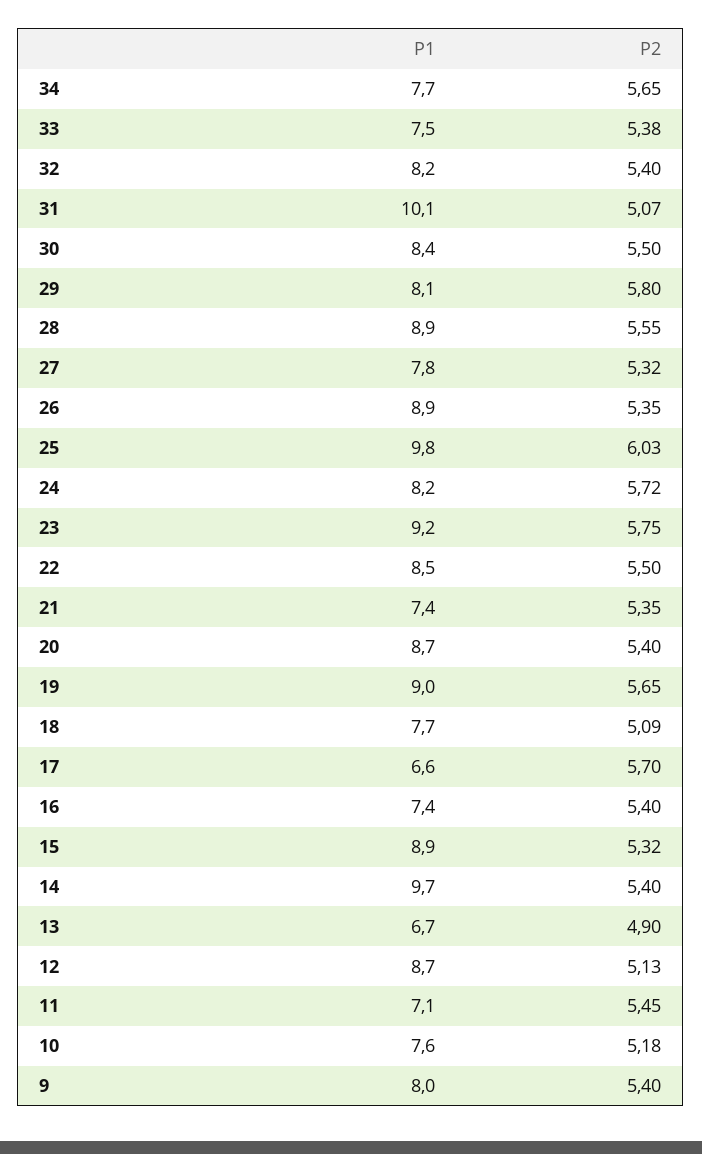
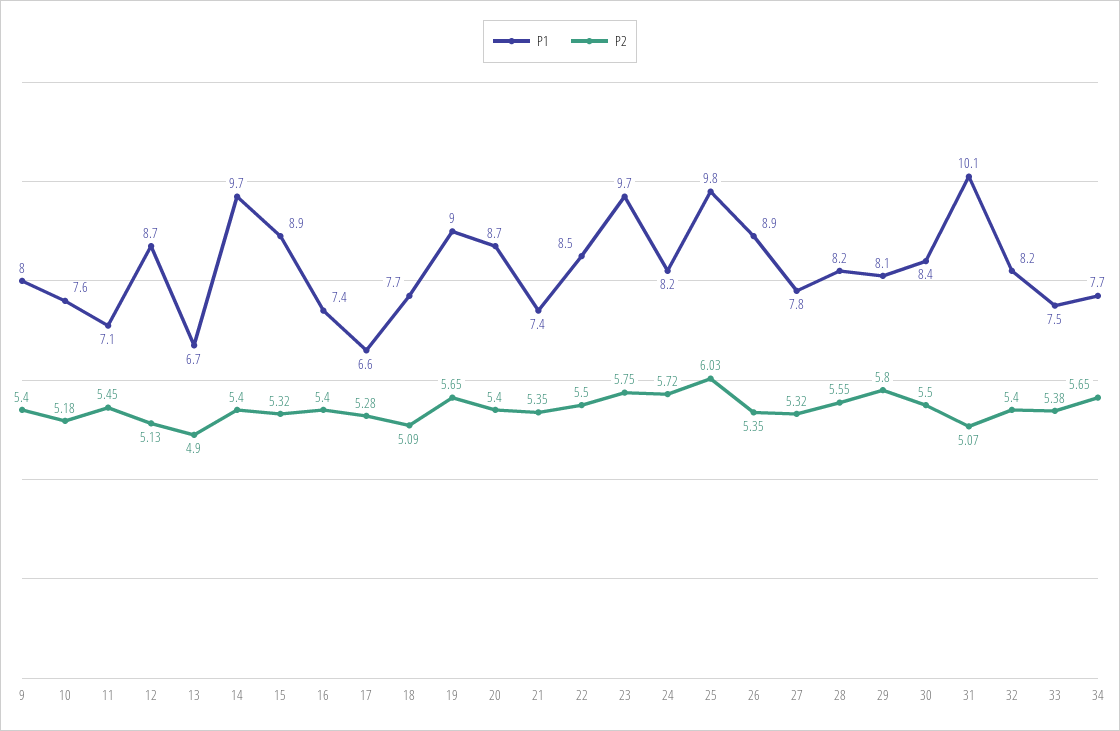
P1, 28: 8.9 -> 8.2
P1, 23: 9.2 -> 9.7
P2, 17: 5.7 -> 5.28

